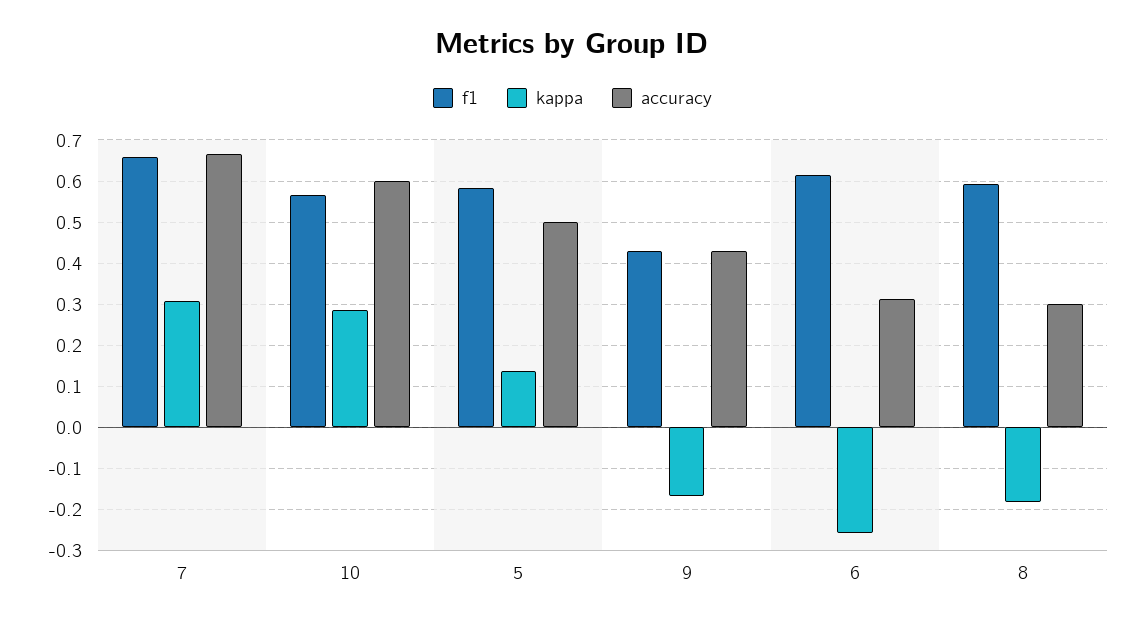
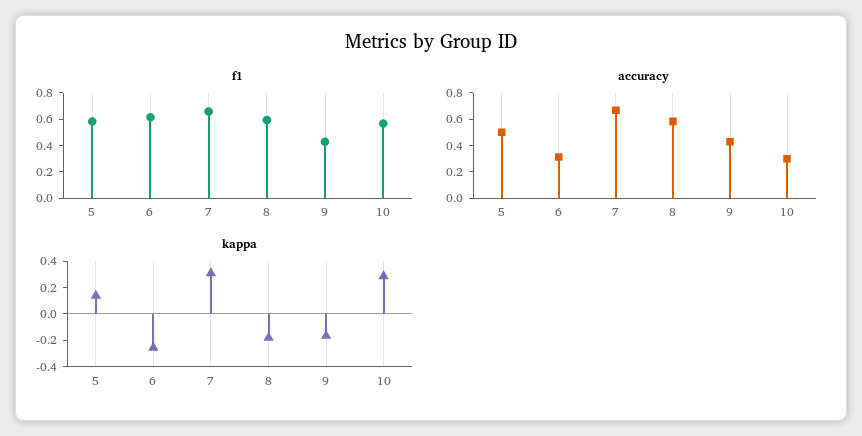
accuracy, 10: 0.6 -> 0.3
accuracy, 8: 0.3 -> 0.6

